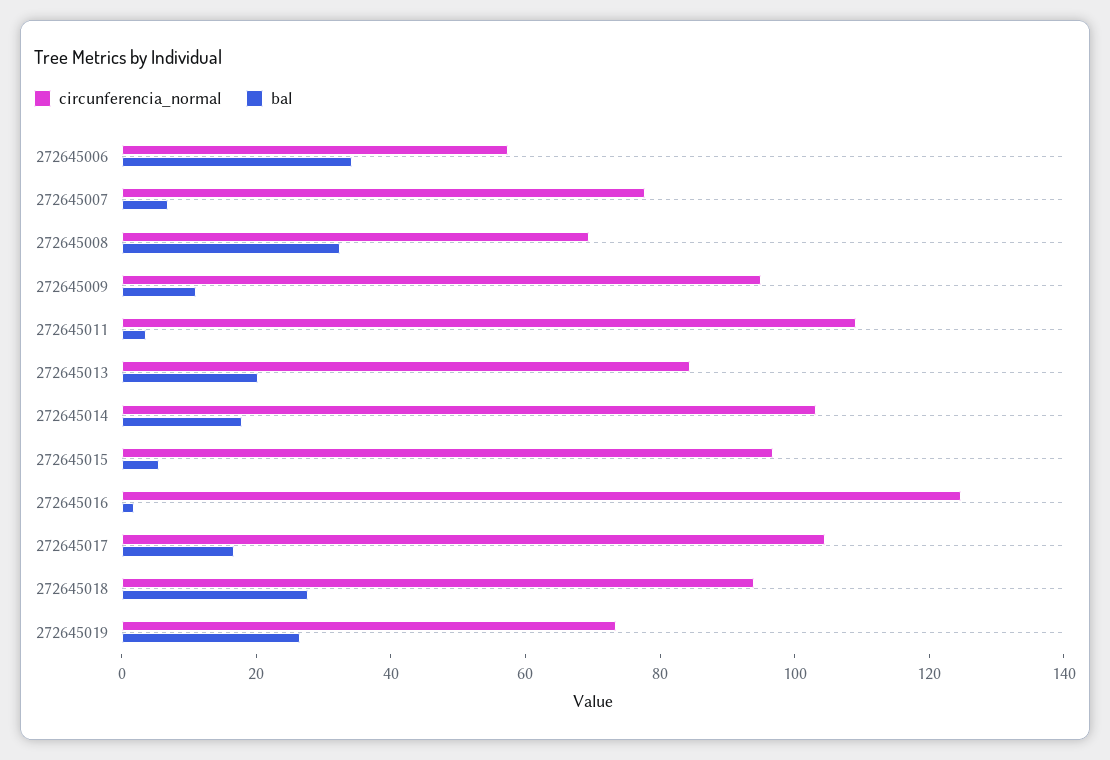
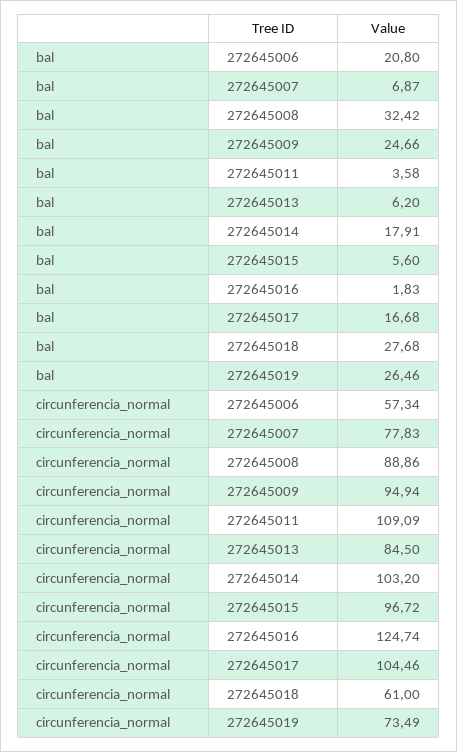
bal, 272645006: 35 -> 20.8
circunferencia_normal, 272645008: 70 -> 88.86
bal, 272645009: 10 -> 24.66
bal, 272645013: 20 -> 6.2
circunferencia_normal, 272645018: 95 -> 61

